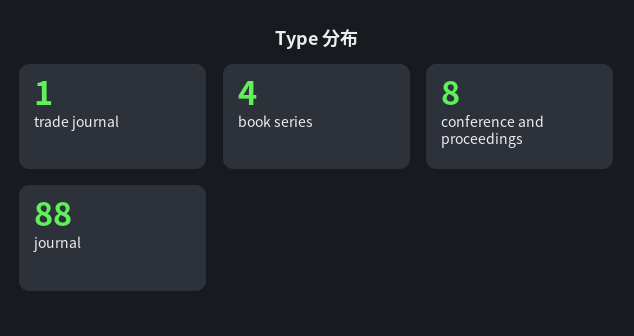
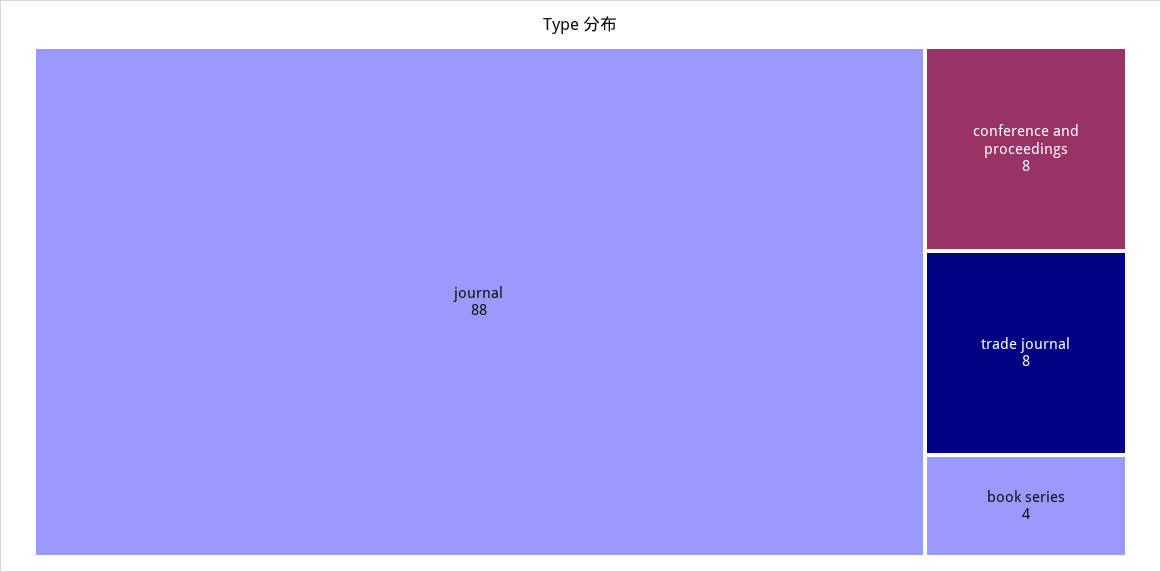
trade journal: 1 -> 8

